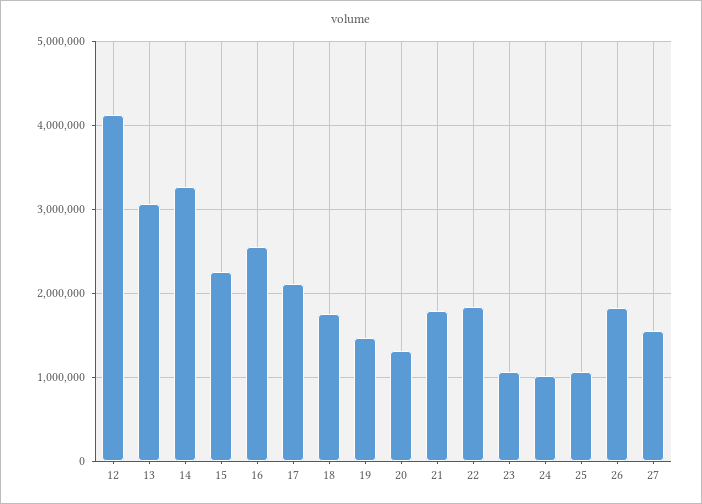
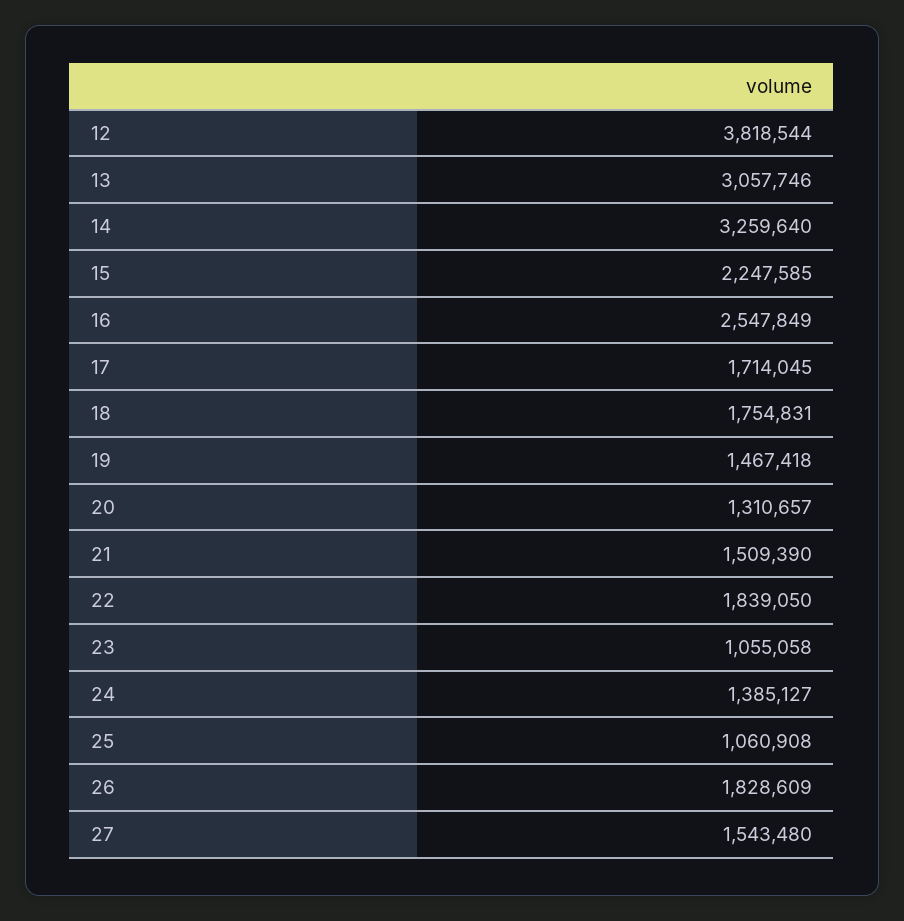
12: 4100000 -> 3818544
17: 2100000 -> 1714045
21: 1800000 -> 1509390
24: 1000000 -> 1385127

